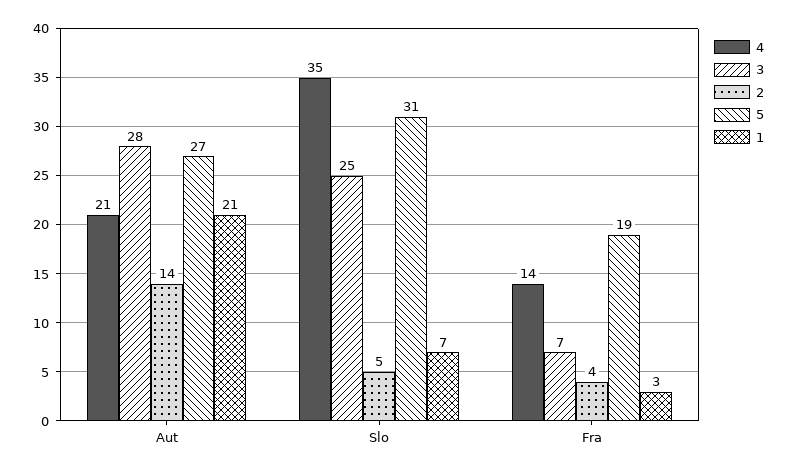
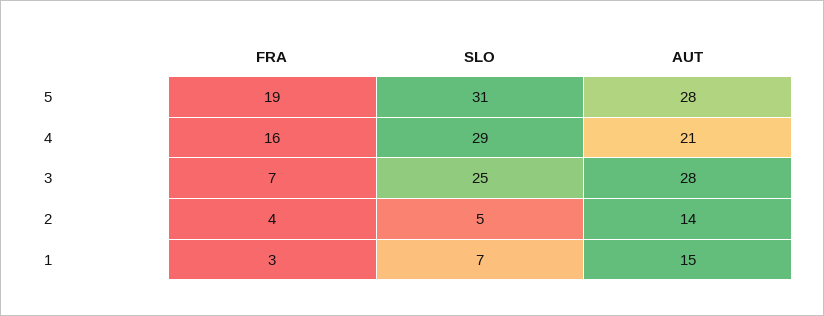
5, Aut: 27 -> 28
1, Aut: 21 -> 15
4, Slo: 35 -> 29
4, Fra: 14 -> 16

